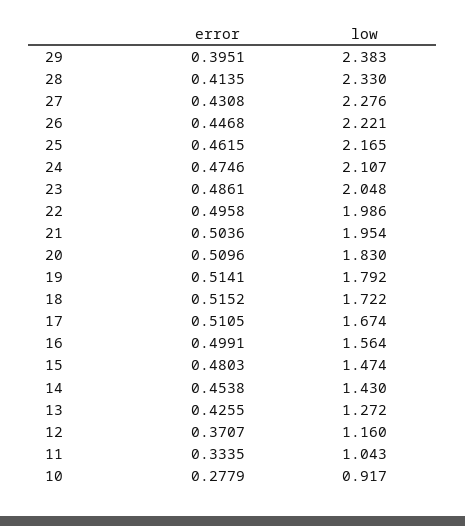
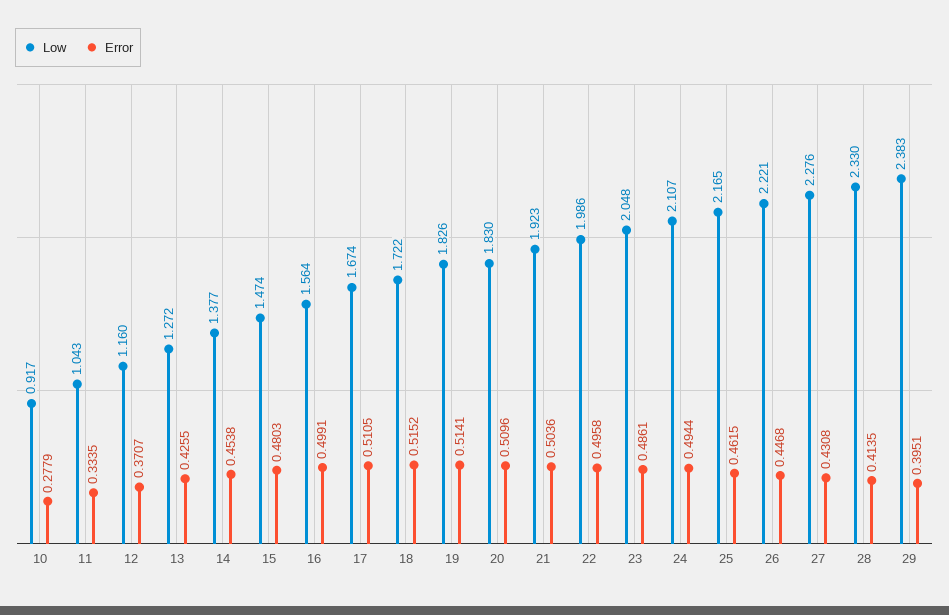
error, 24: 0.4746 -> 0.4944
low, 21: 1.954 -> 1.923
low, 19: 1.792 -> 1.826
low, 14: 1.43 -> 1.377

